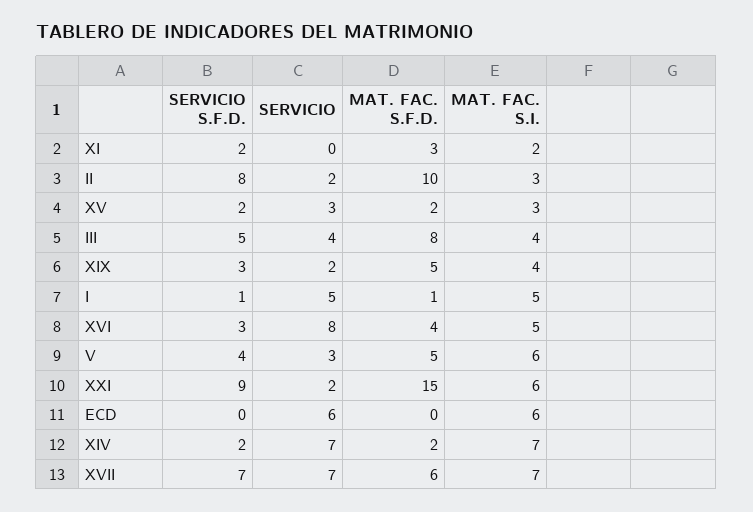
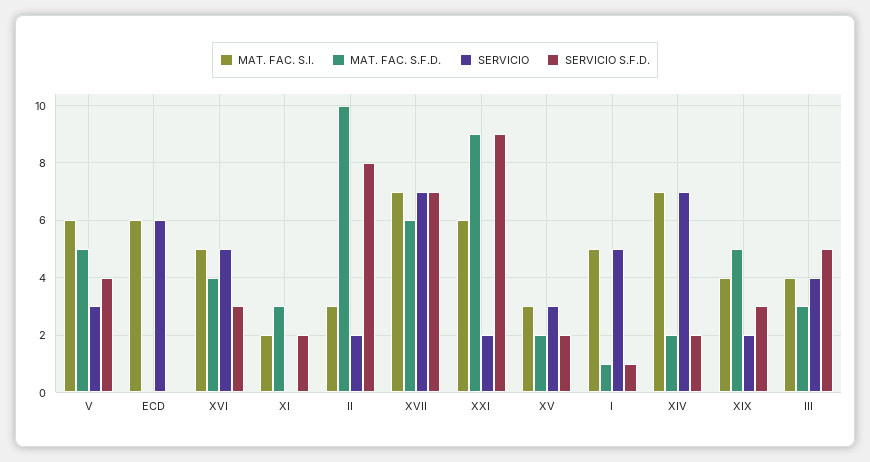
MAT. FAC. S.F.D., III: 8 -> 3
SERVICIO, XVI: 8 -> 5
MAT. FAC. S.F.D., XXI: 15 -> 9

